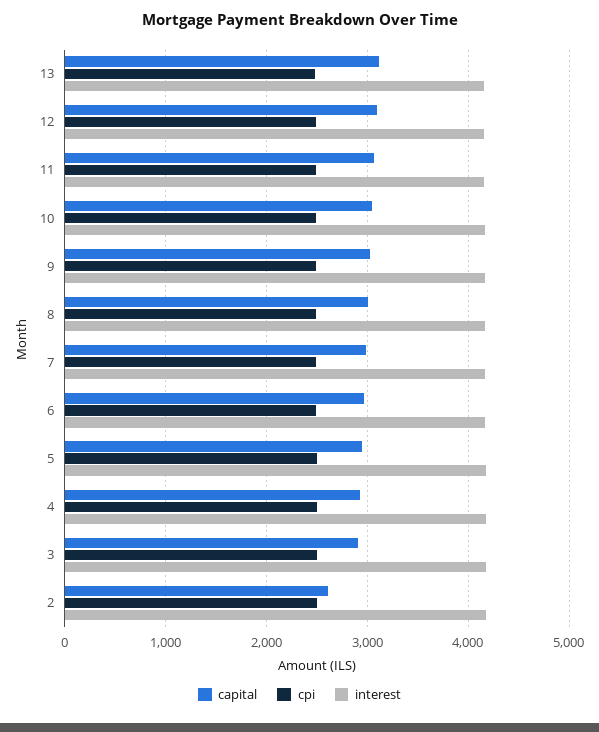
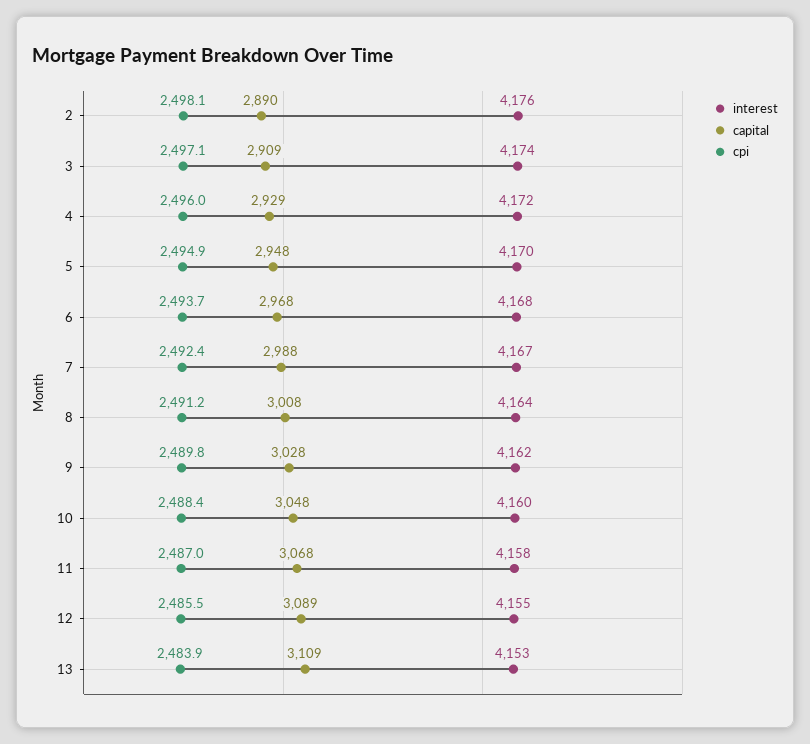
capital, 2: 2600 -> 2890

